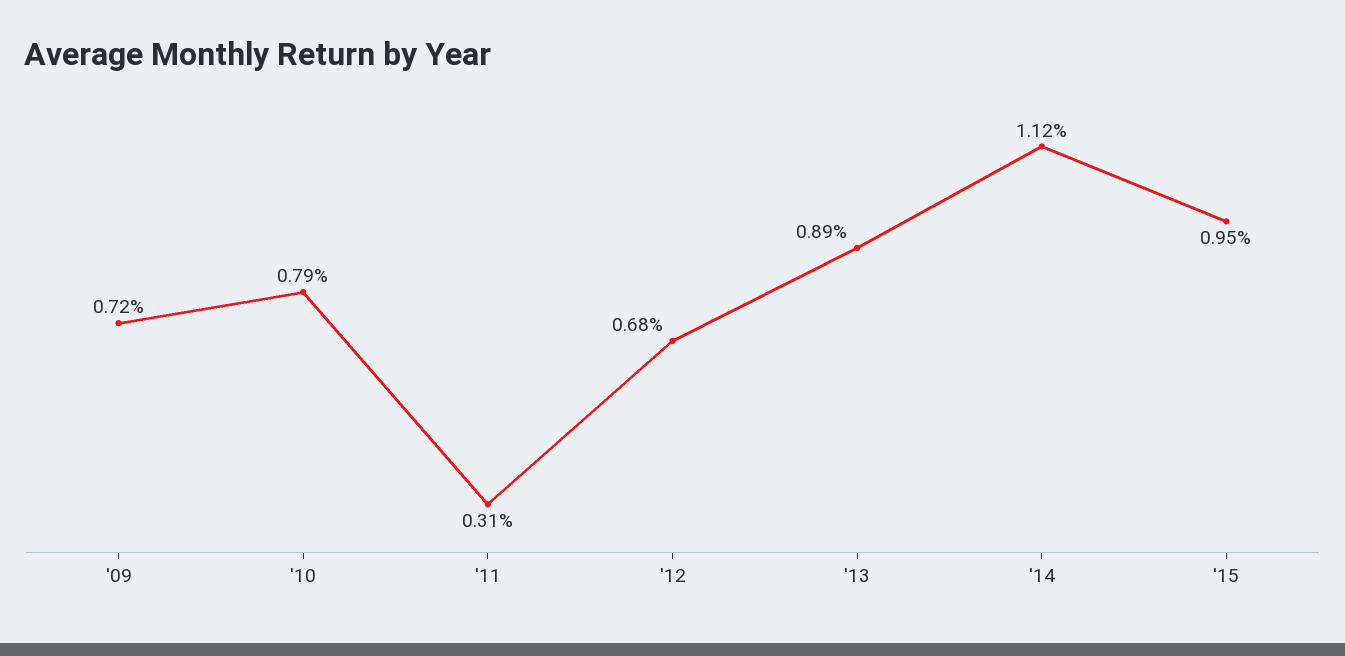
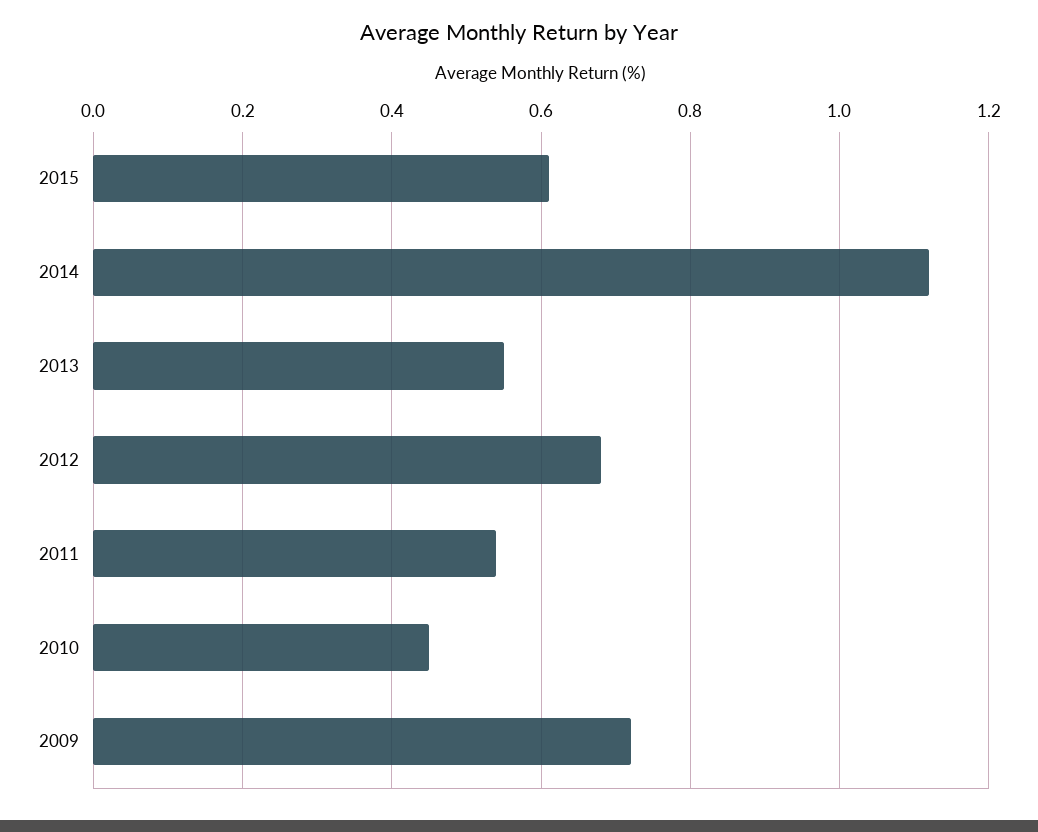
'10: 0.79 -> 0.45
'11: 0.31 -> 0.55
'13: 0.89 -> 0.55
'15: 0.95 -> 0.6

